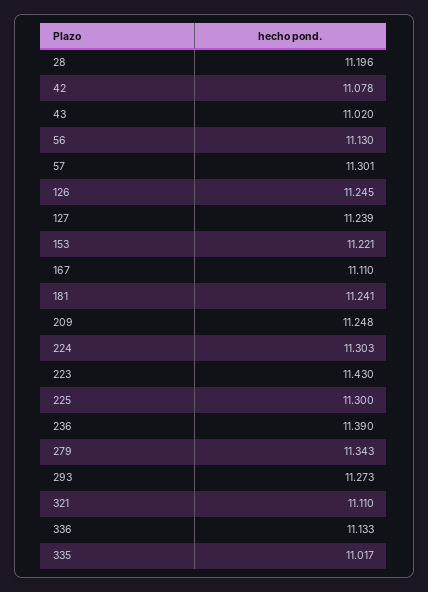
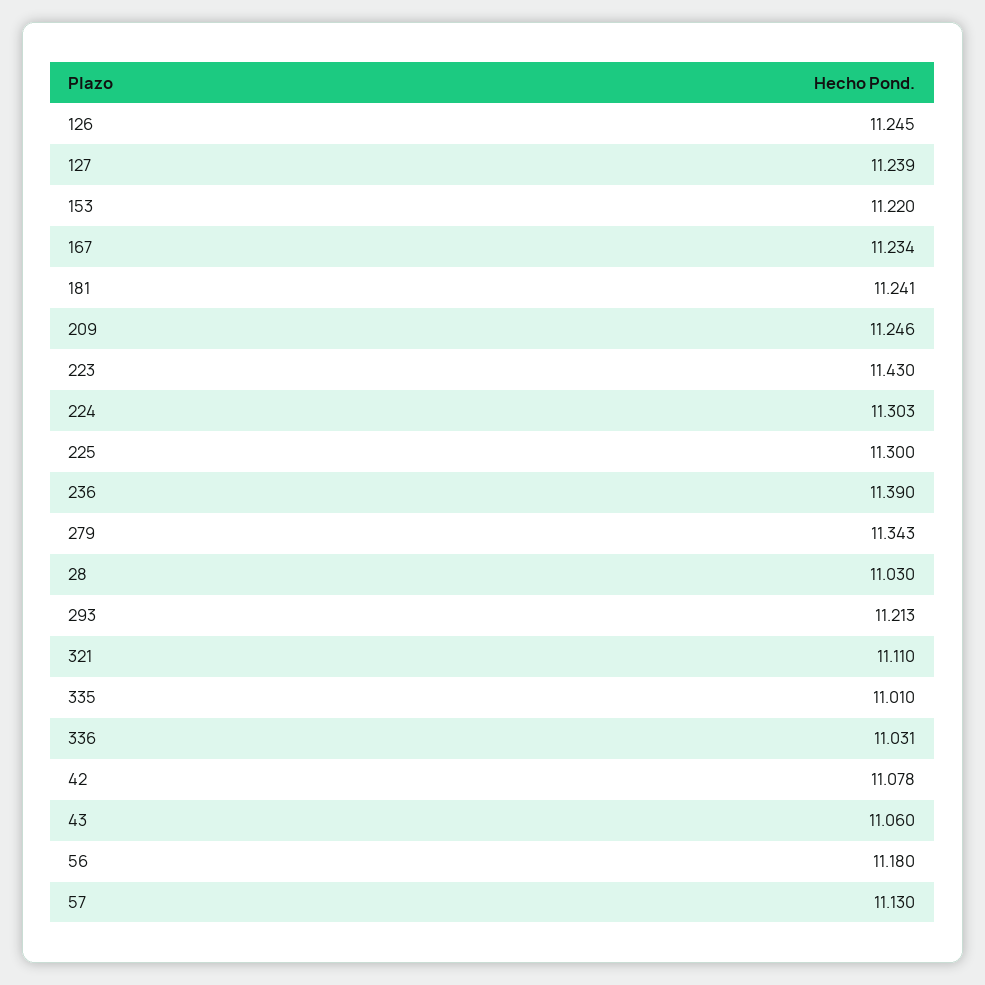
28: 11.196 -> 11.03
43: 11.02 -> 11.06
56: 11.13 -> 11.18
57: 11.301 -> 11.13
153: 11.221 -> 11.22
167: 11.11 -> 11.234
209: 11.248 -> 11.246
293: 11.273 -> 11.213
336: 11.133 -> 11.031
335: 11.017 -> 11.01

